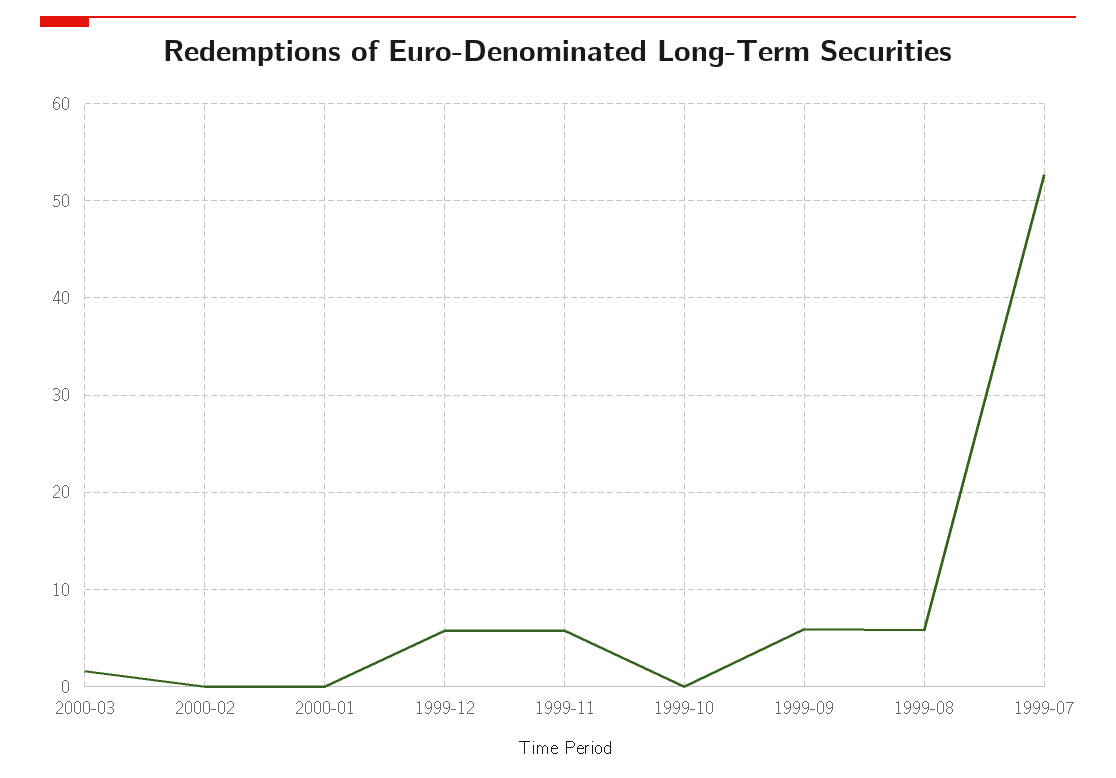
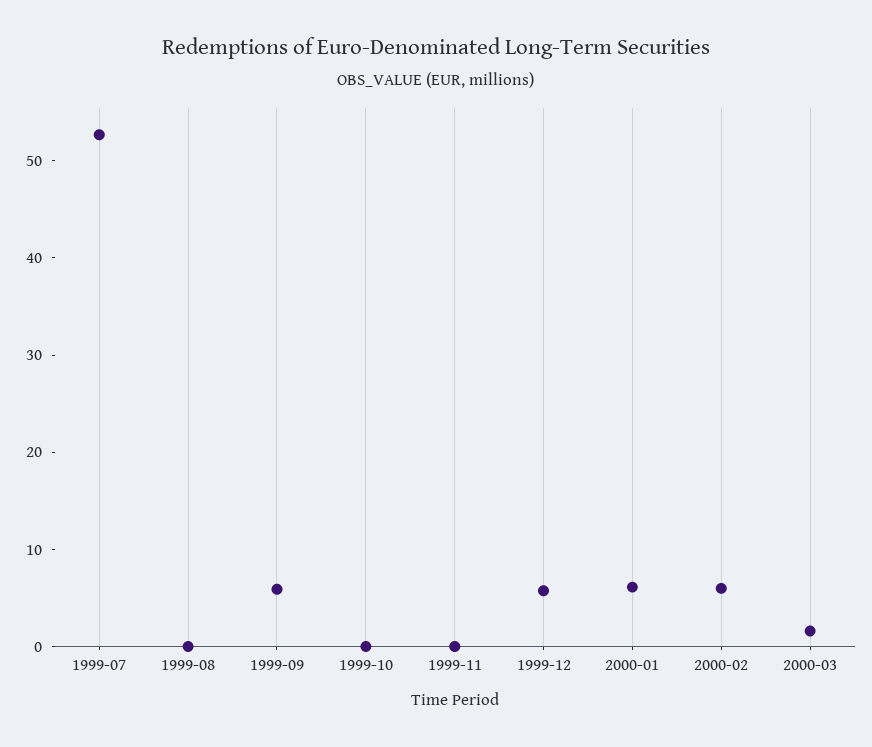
2000-02: 0 -> 6
2000-01: 0 -> 6
1999-11: 6 -> 0
1999-08: 6 -> 0

